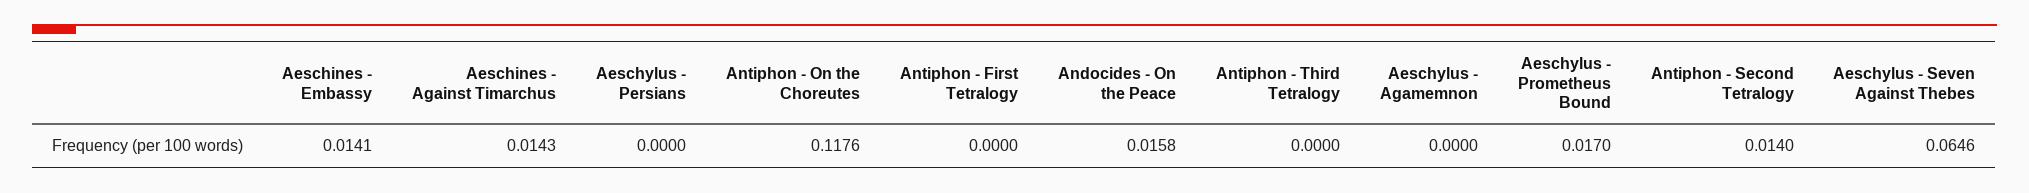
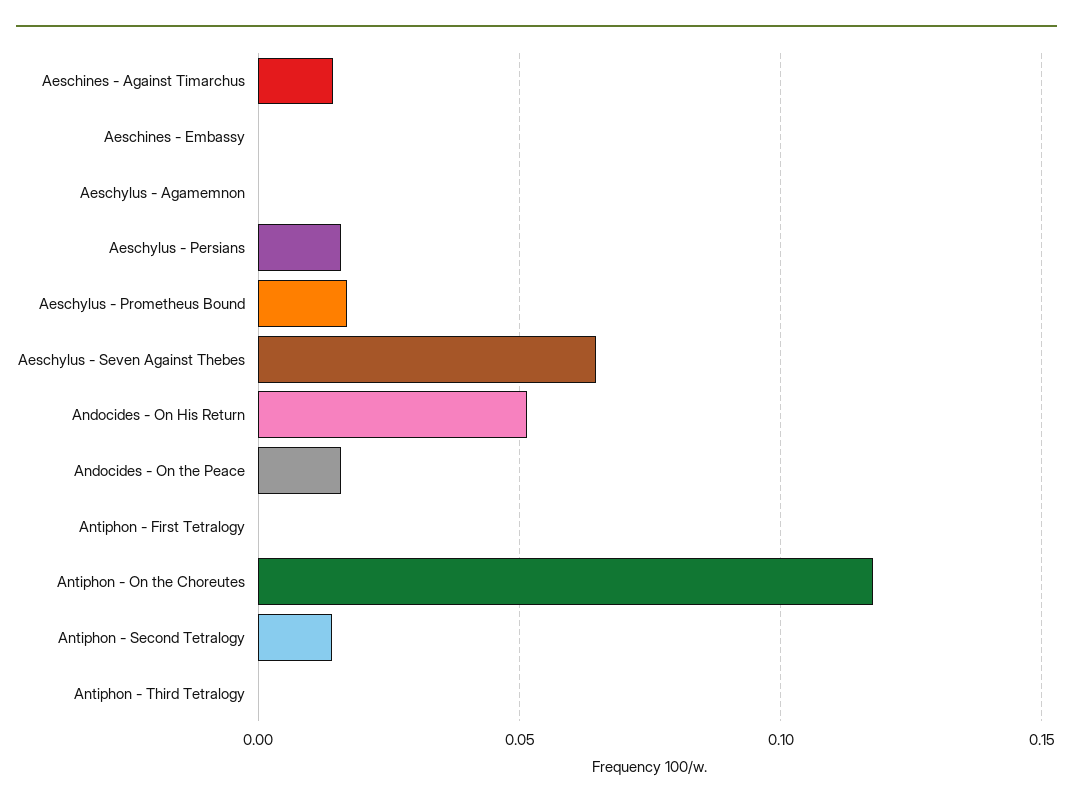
Aeschines - Embassy: 0.0141 -> 0
Aeschylus - Persians: 0 -> 0.015
Andocides - On His Return: none -> 0.05

